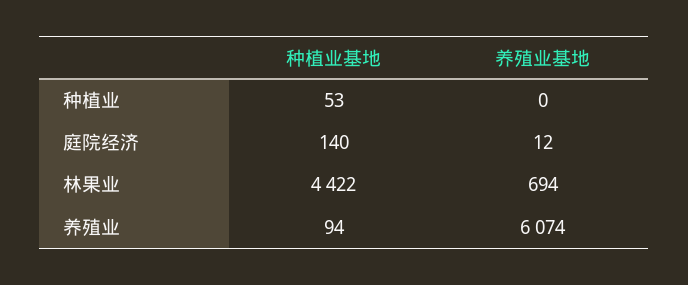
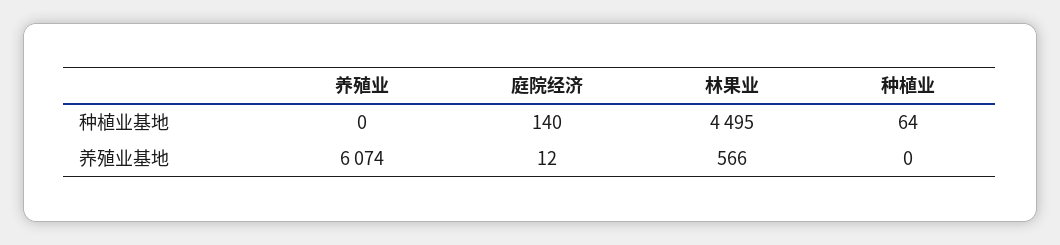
种植业基地, 种植业: 53 -> 64
种植业基地, 林果业: 4422 -> 4495
养殖业基地, 林果业: 694 -> 566
种植业基地, 养殖业: 94 -> 0

